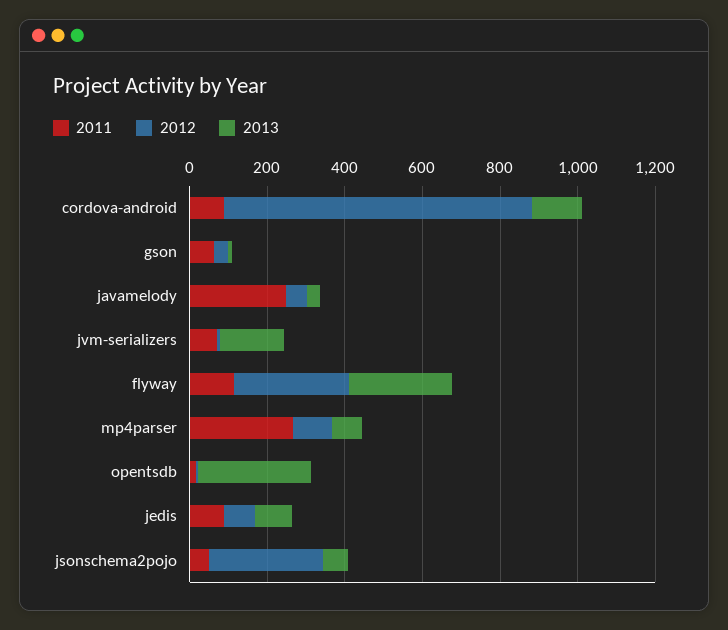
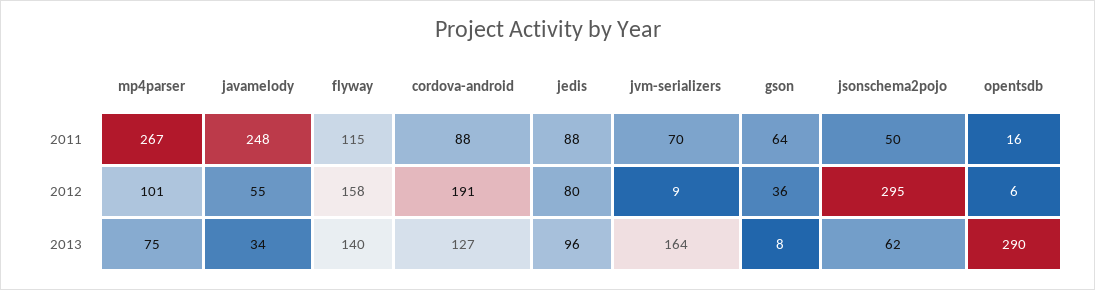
2012, cordova-android: 800 -> 191
2012, flyway: 300 -> 158
2013, flyway: 250 -> 140

